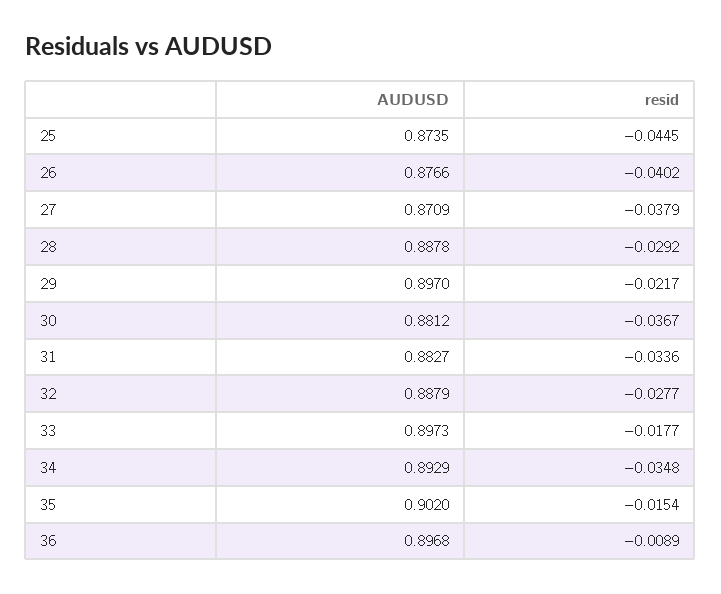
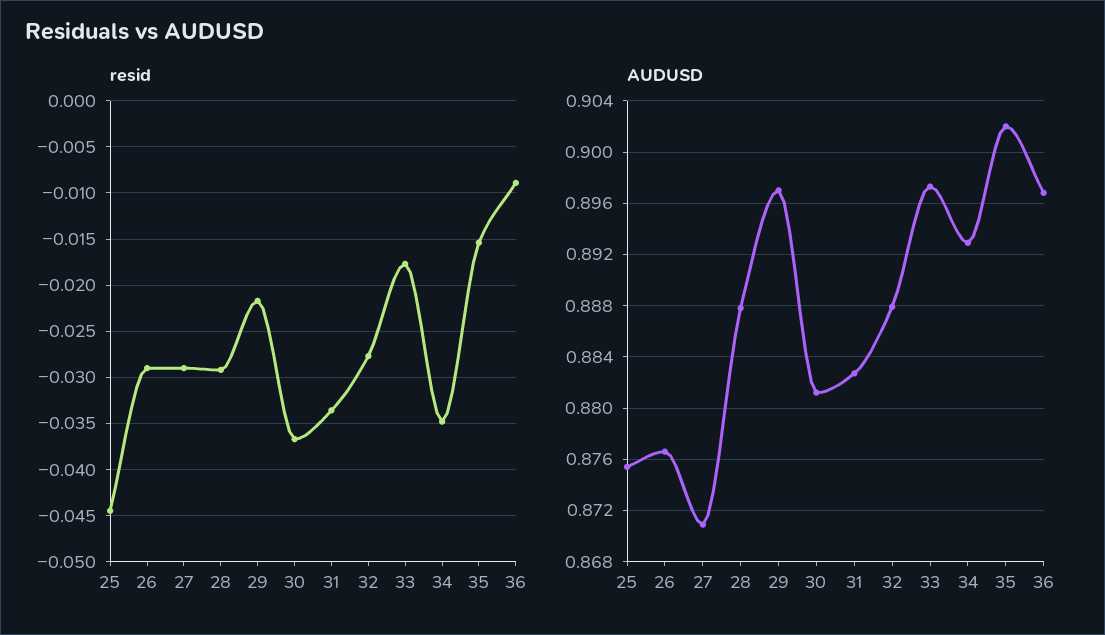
AUDUSD, 25: 0.8735 -> 0.8755
resid, 26: -0.0402 -> -0.029
resid, 27: -0.0379 -> -0.029

